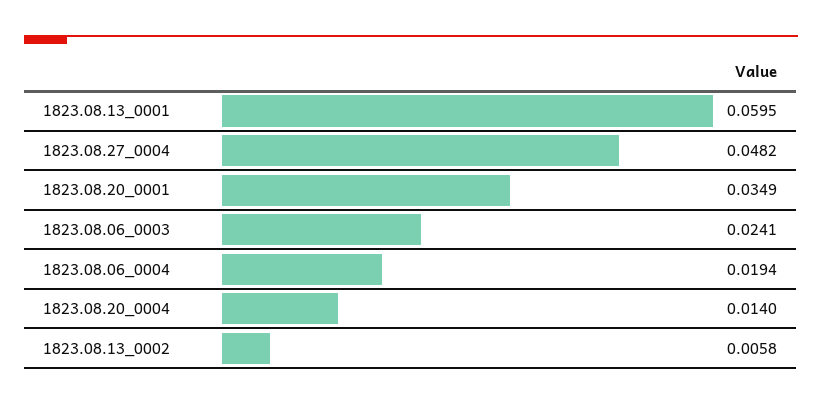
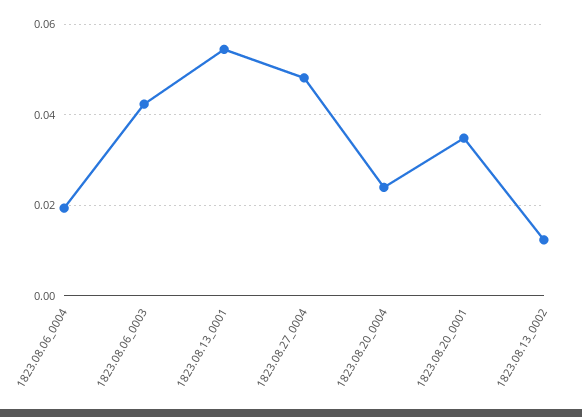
1823.08.13_0001: 0.0595 -> 0.054
1823.08.06_0003: 0.0241 -> 0.042
1823.08.20_0004: 0.014 -> 0.024
1823.08.13_0002: 0.0058 -> 0.012

